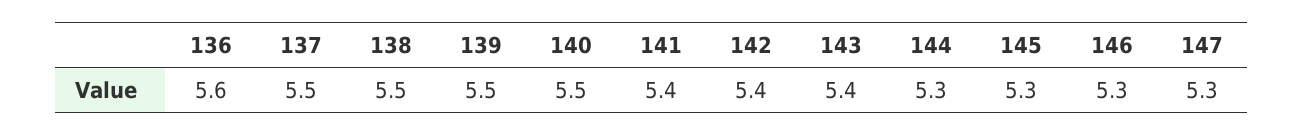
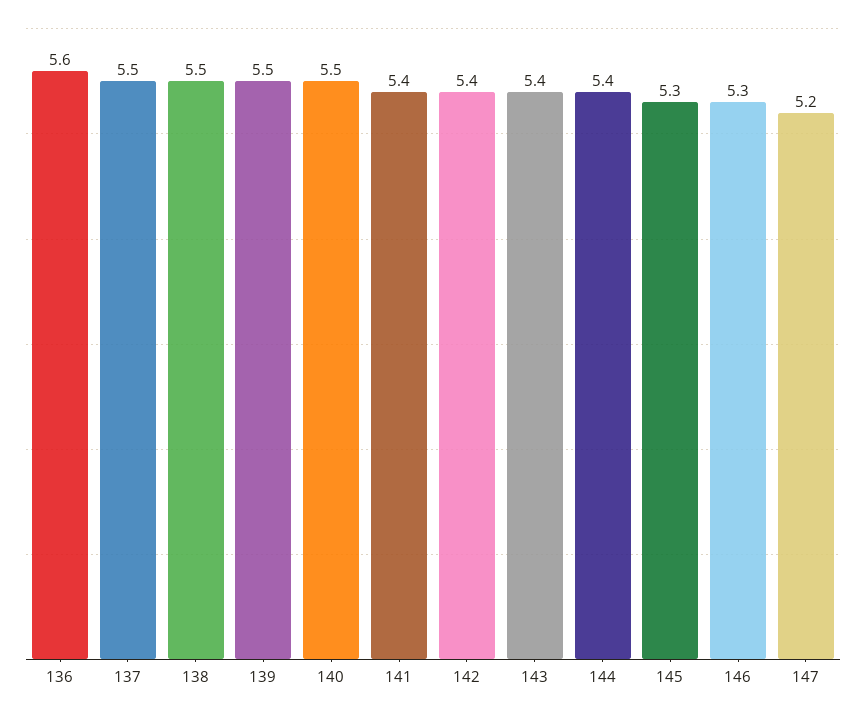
144: 5.3 -> 5.4
147: 5.3 -> 5.2

